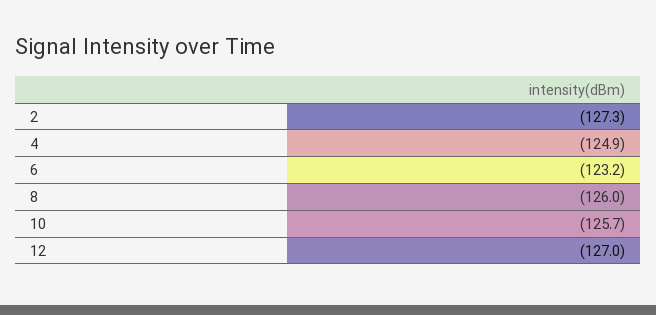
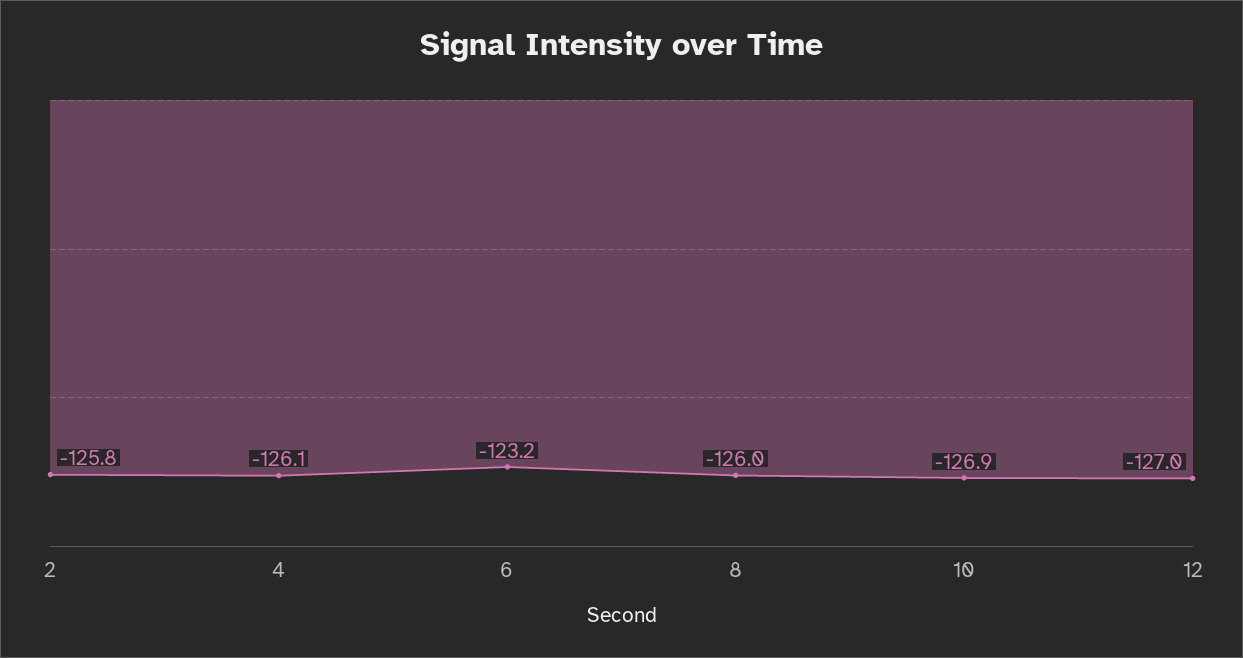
2: -127.3 -> -125.8
4: -124.9 -> -126.1
10: -125.7 -> -126.9

